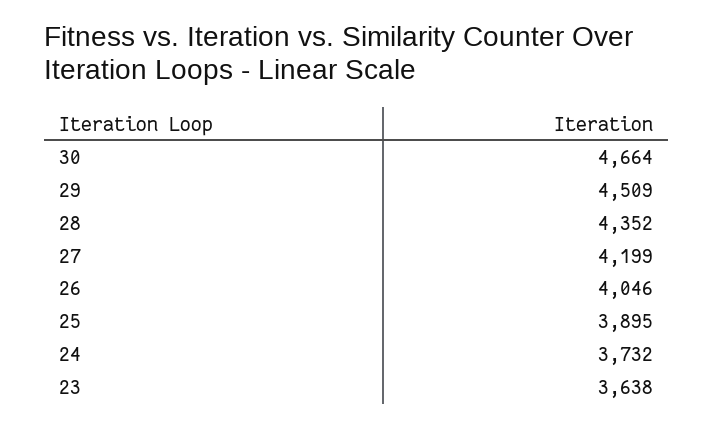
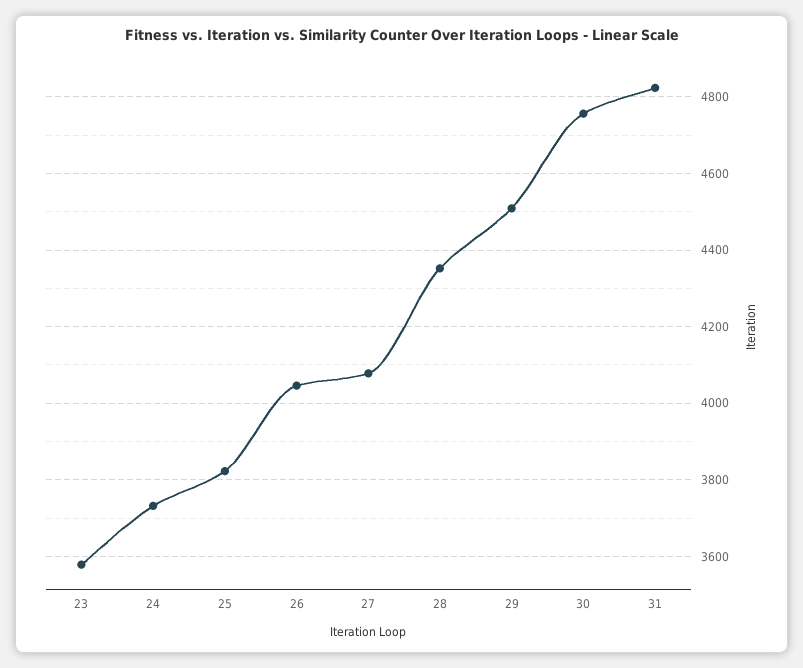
30: 4664 -> 4760
27: 4199 -> 4080
25: 3895 -> 3820
23: 3638 -> 3580
31: none -> 4820

